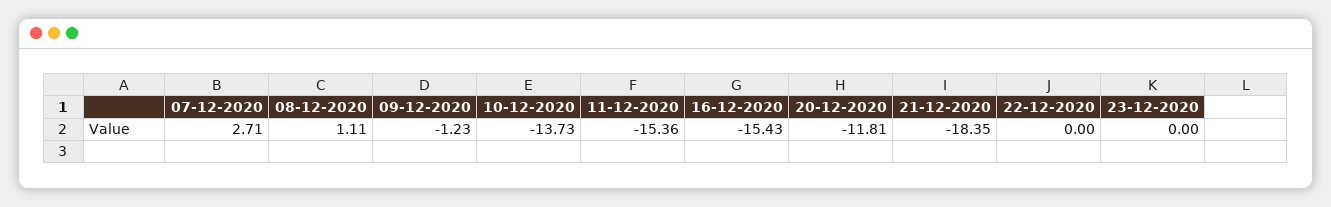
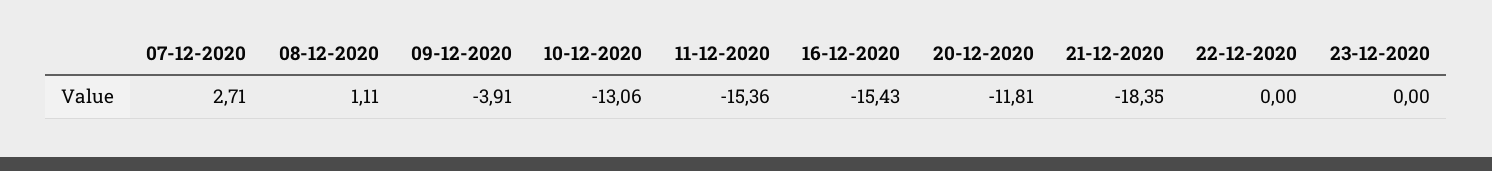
09-12-2020: -1.23 -> -3.91
10-12-2020: -13.73 -> -13.06

